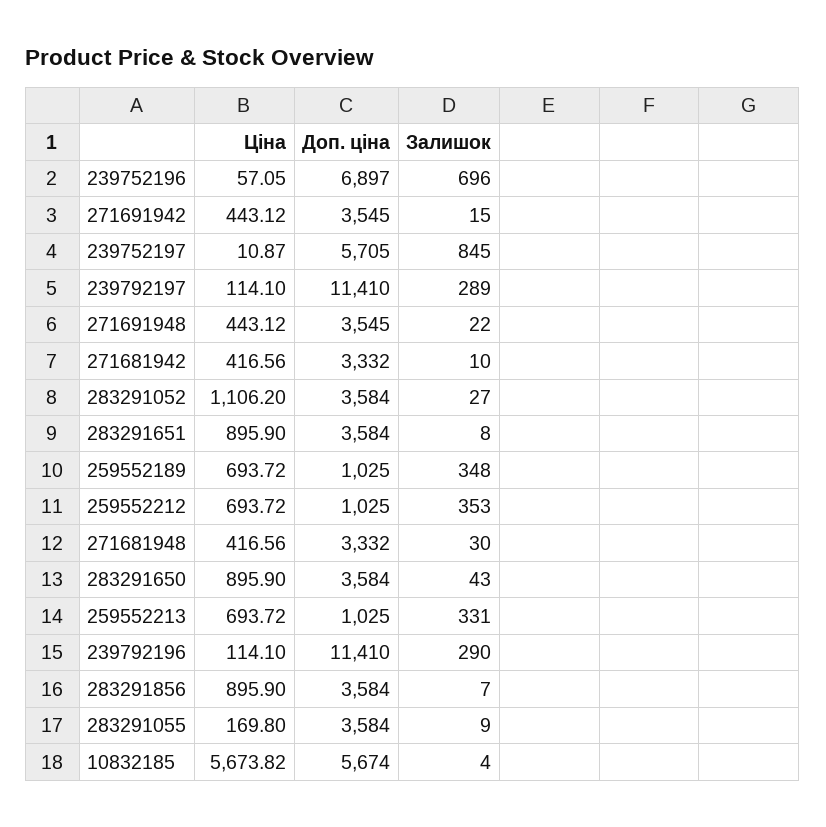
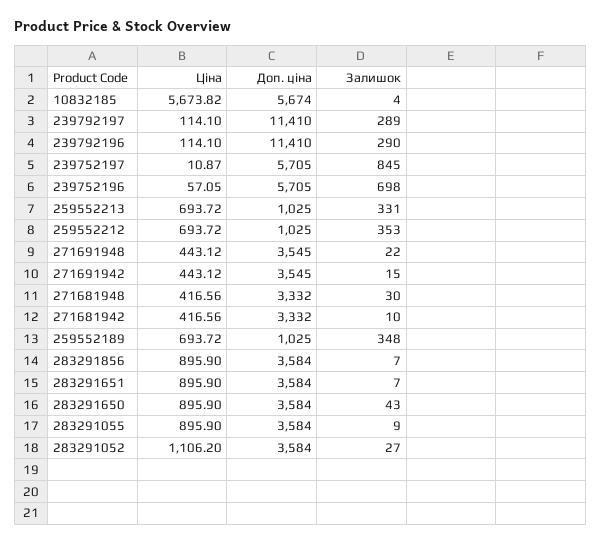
Доп. ціна, 239752196: 6897 -> 5705
Залишок, 239752196: 696 -> 698
Залишок, 283291651: 8 -> 7
Ціна, 283291055: 169.8 -> 895.9

